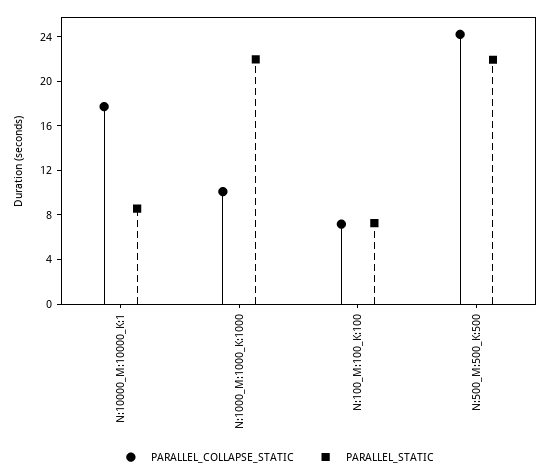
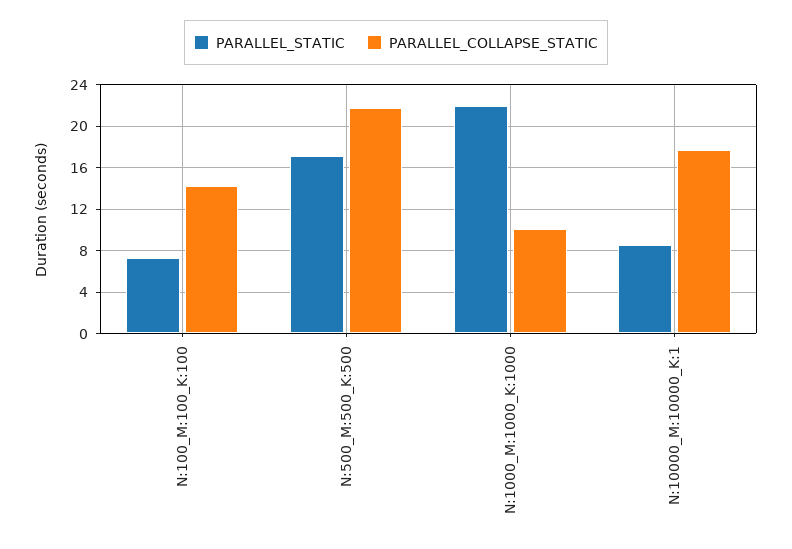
PARALLEL_COLLAPSE_STATIC, N:100_M:100_K:100: 7 -> 14
PARALLEL_COLLAPSE_STATIC, N:500_M:500_K:500: 24 -> 22
PARALLEL_STATIC, N:500_M:500_K:500: 22 -> 17

